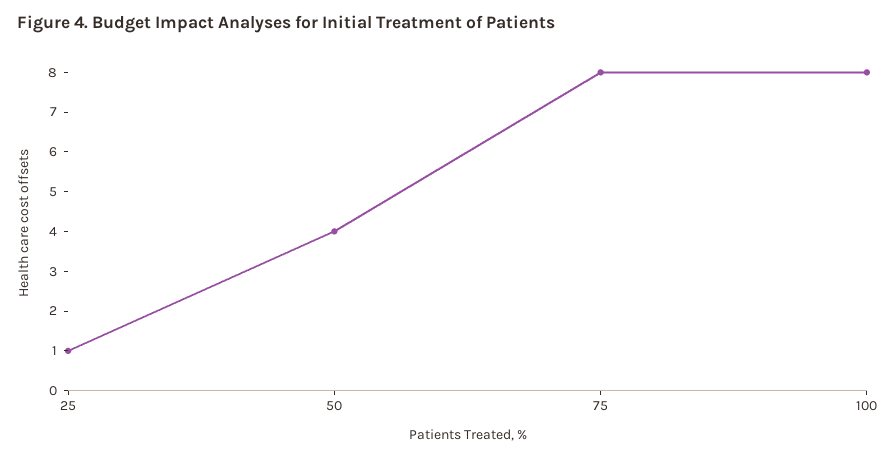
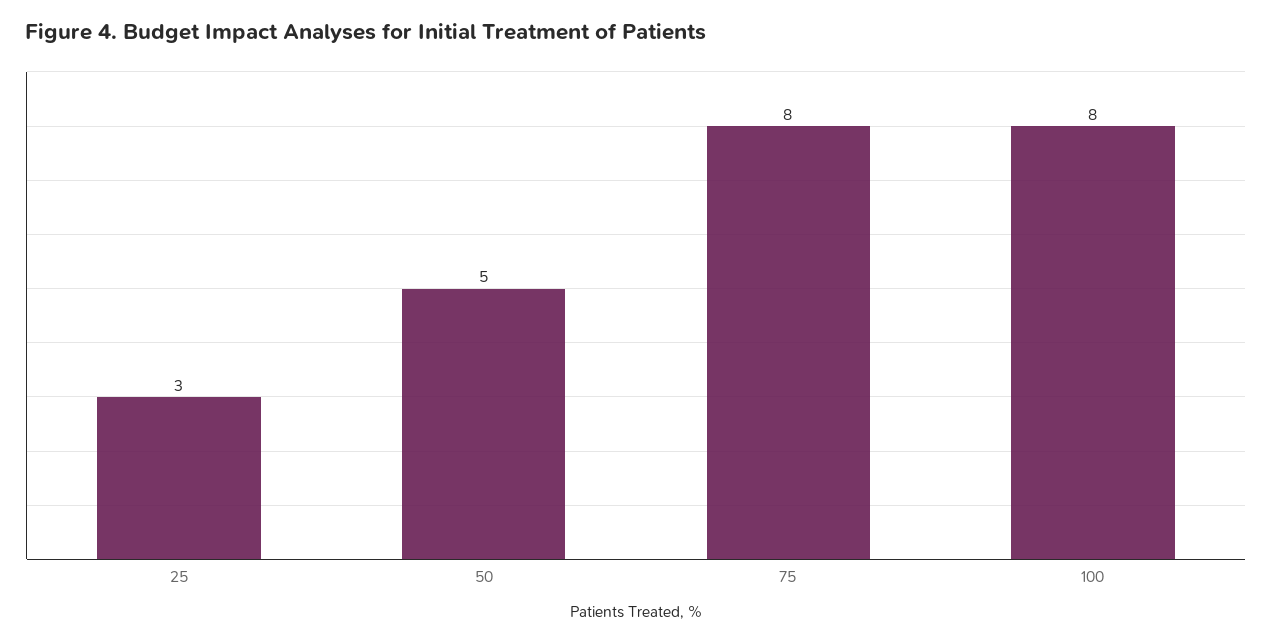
25: 1 -> 3
50: 4 -> 5

